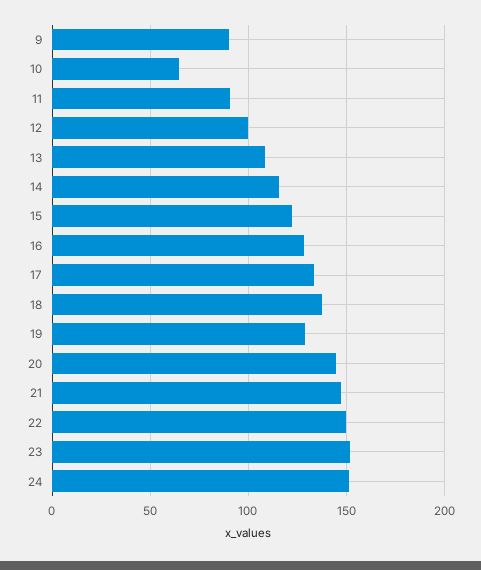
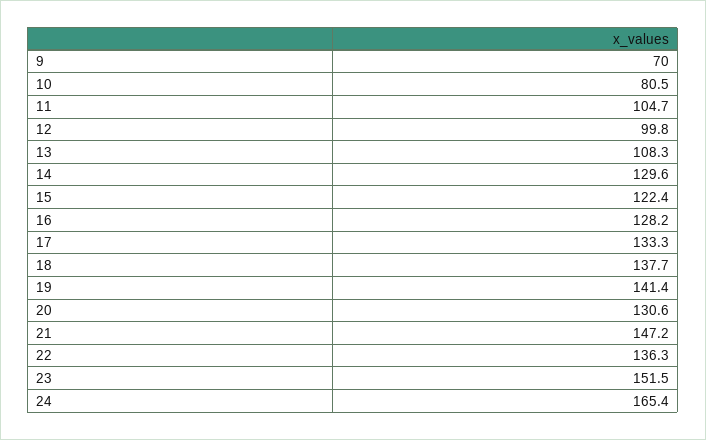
9: 90 -> 70
10: 65 -> 80.5
11: 90 -> 104.7
14: 115 -> 129.6
19: 130 -> 141.4
20: 145 -> 130.6
22: 150 -> 136.3
24: 150 -> 165.4

